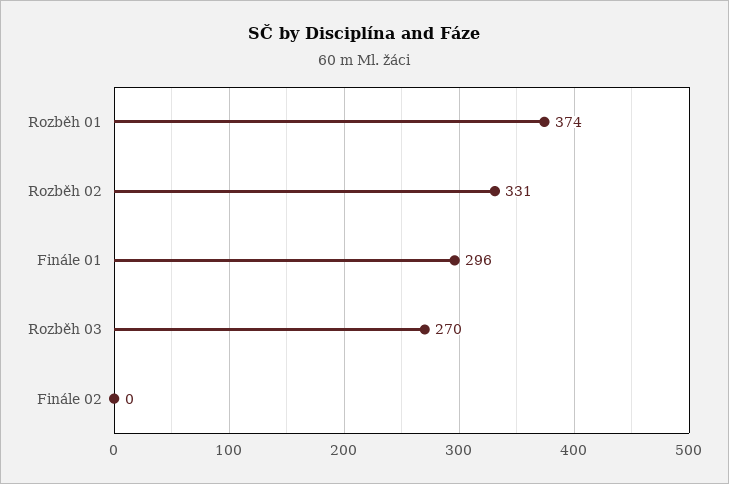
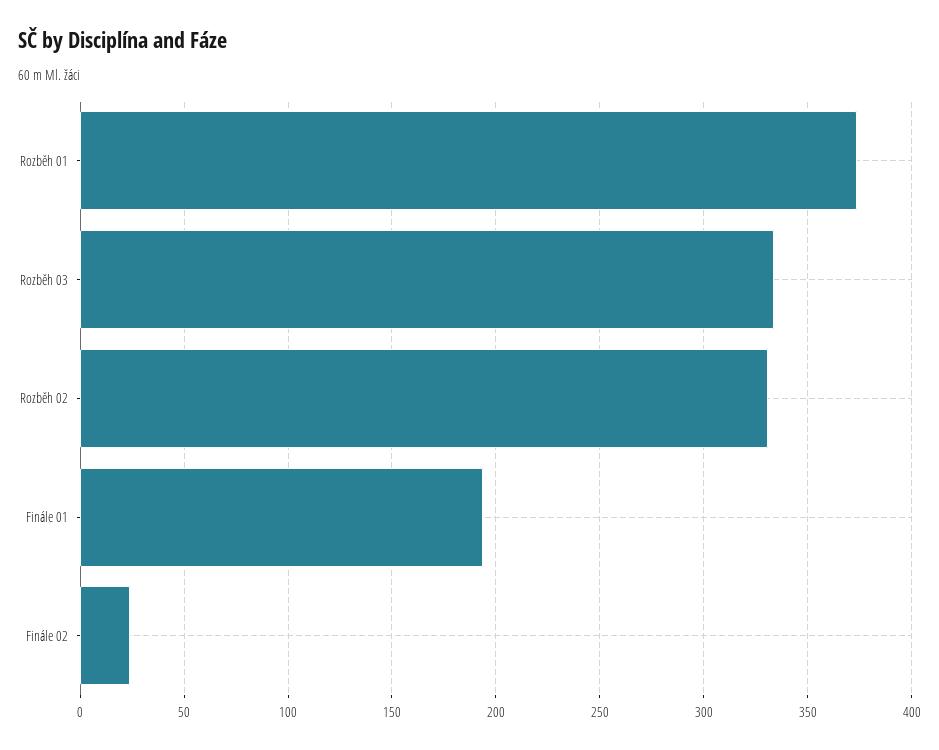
Finále 01: 296 -> 195
Rozběh 03: 270 -> 335
Finále 02: 0 -> 25

